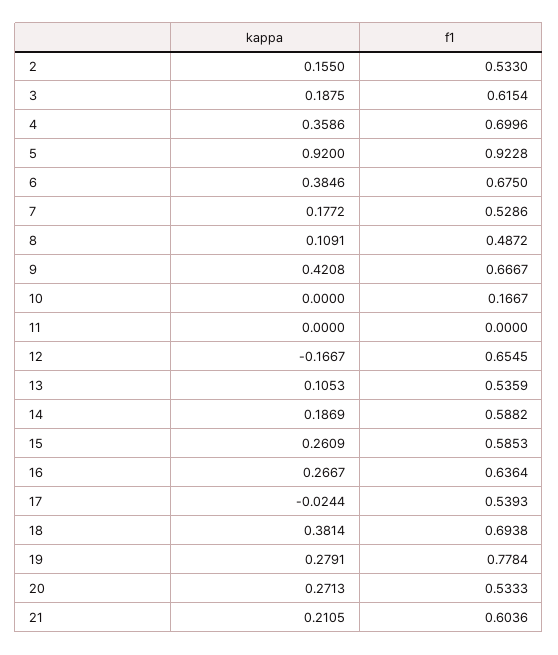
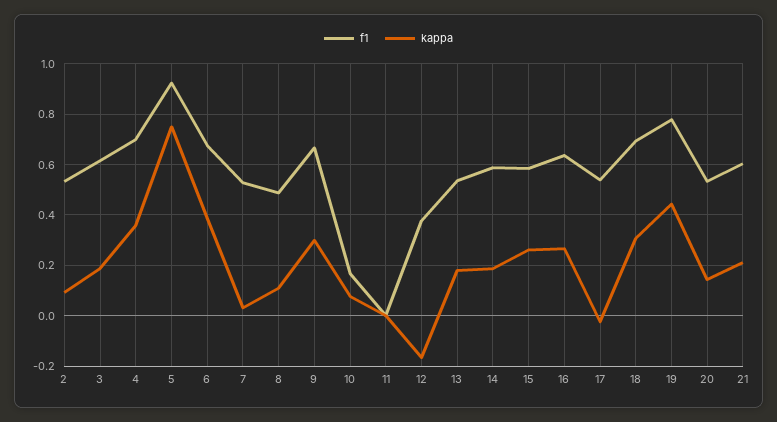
kappa, 2: 0.155 -> 0.1
kappa, 5: 0.92 -> 0.75
kappa, 7: 0.1772 -> 0.025
kappa, 9: 0.4208 -> 0.3
kappa, 10: 0 -> 0.075
f1, 12: 0.6545 -> 0.375
kappa, 13: 0.1053 -> 0.175
kappa, 18: 0.3814 -> 0.3
kappa, 19: 0.2791 -> 0.45
kappa, 20: 0.2713 -> 0.15

